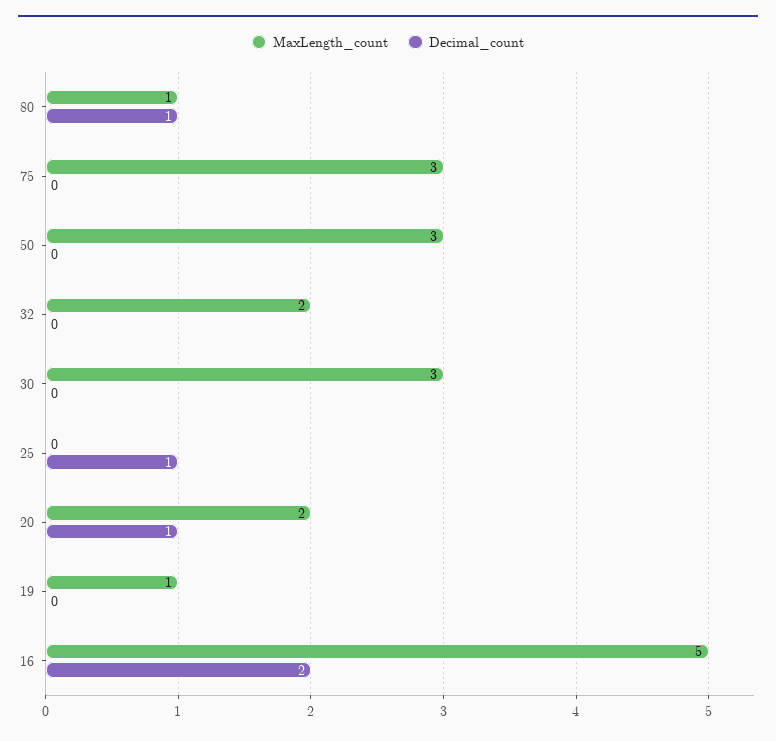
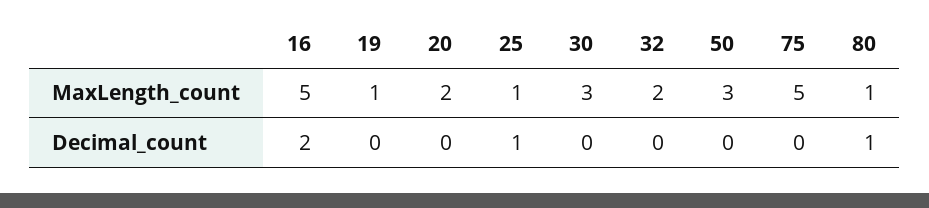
MaxLength_count, 75: 3 -> 5
MaxLength_count, 25: 0 -> 1
Decimal_count, 20: 1 -> 0

